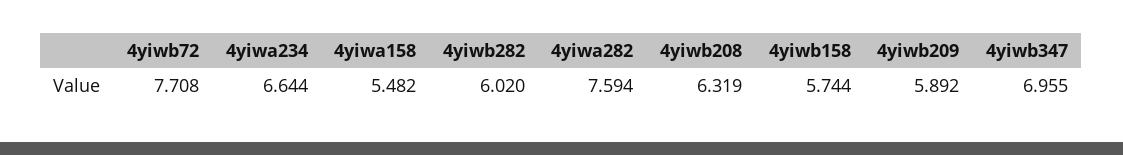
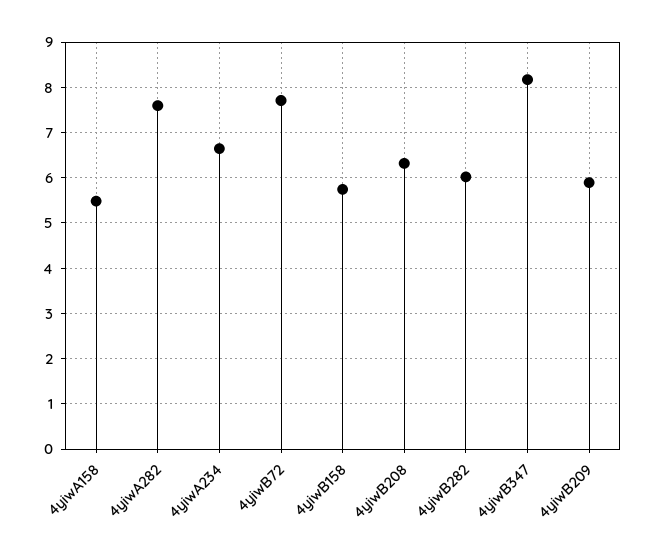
4yiwb347: 6.955 -> 8.2

